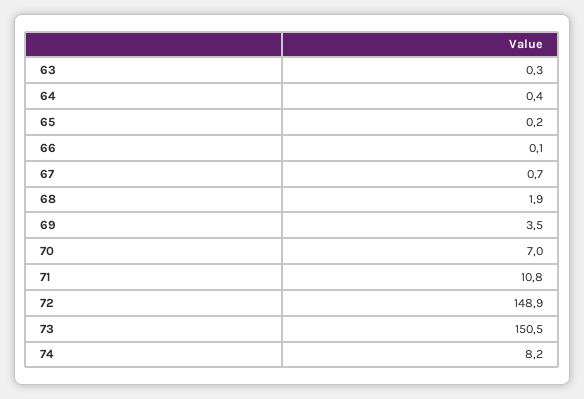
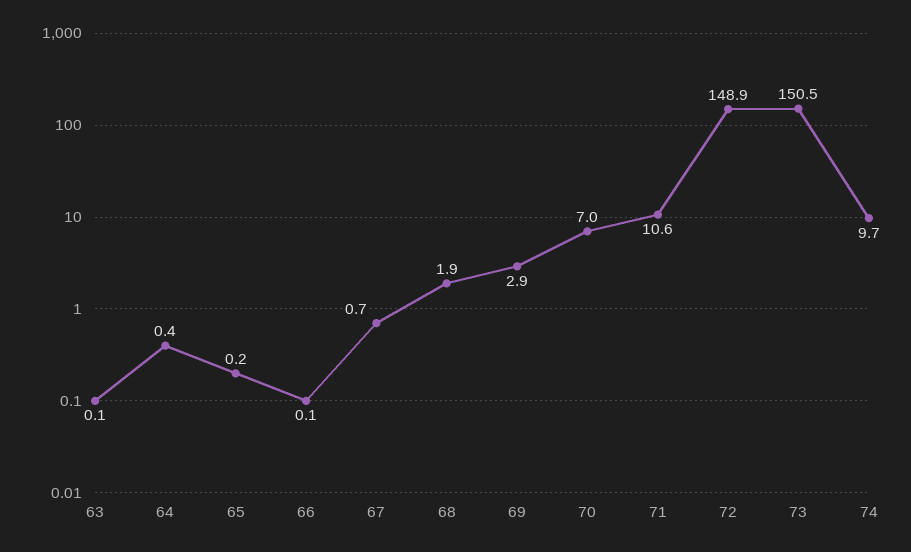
63: 0.3 -> 0.1
69: 3.5 -> 2.9
71: 10.8 -> 10.6
74: 8.2 -> 9.7

